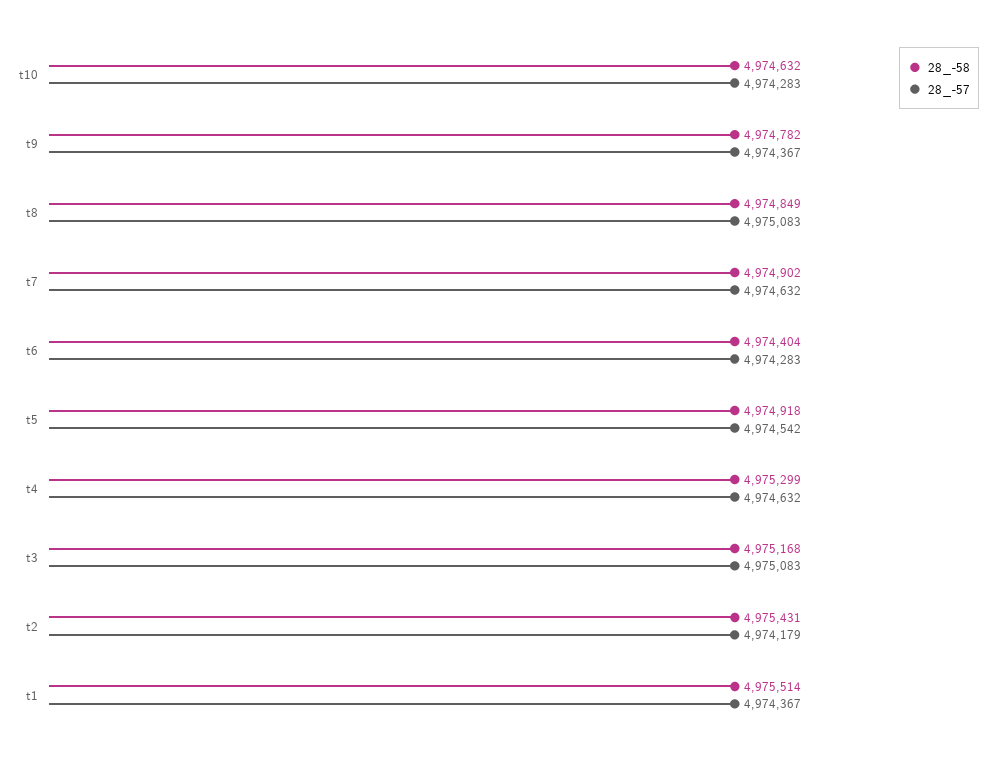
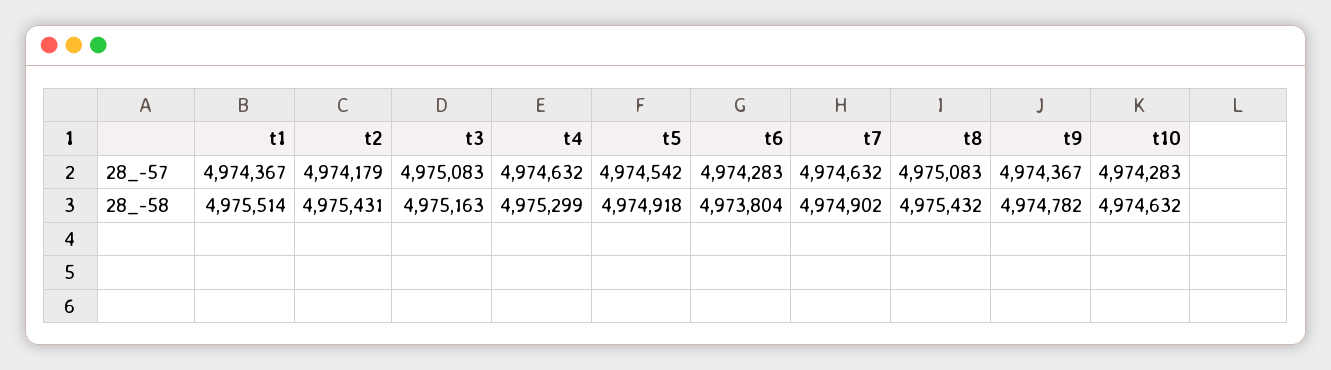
28_-58, t8: 4974849 -> 4975432
28_-58, t6: 4974404 -> 4973804
28_-58, t3: 4975168 -> 4975163

